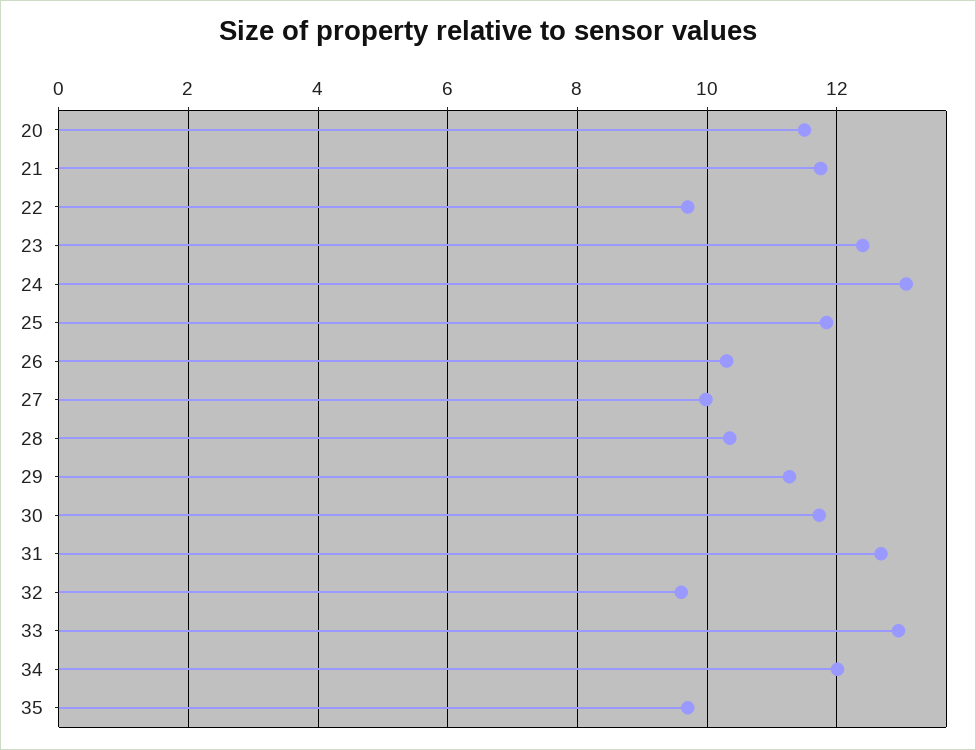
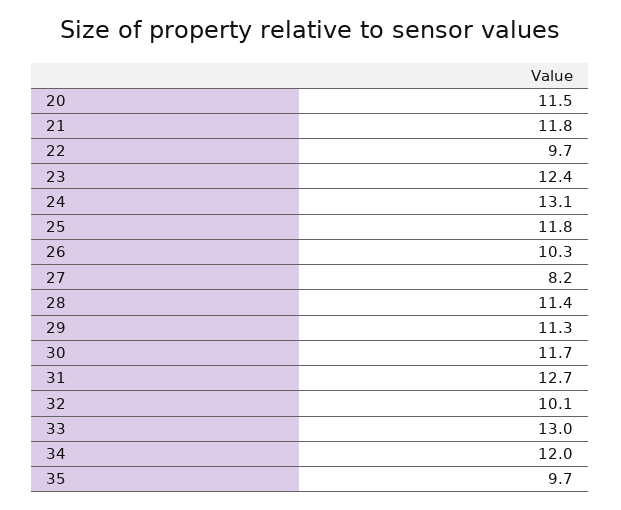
27: 10 -> 8.2
28: 10.4 -> 11.4
32: 9.6 -> 10.1

